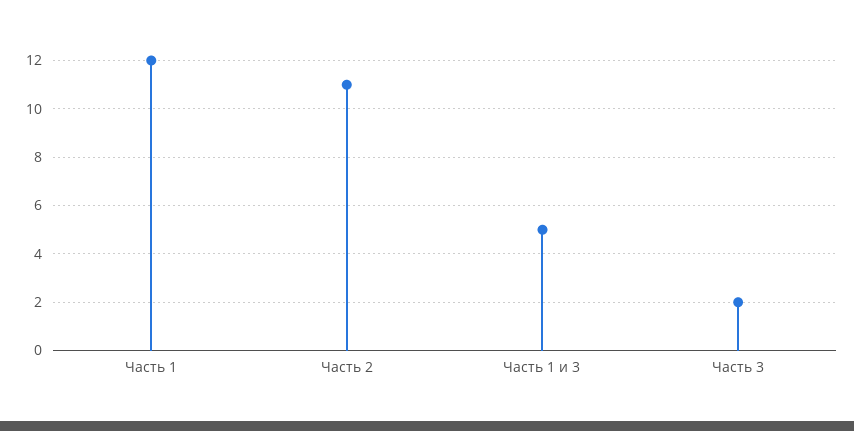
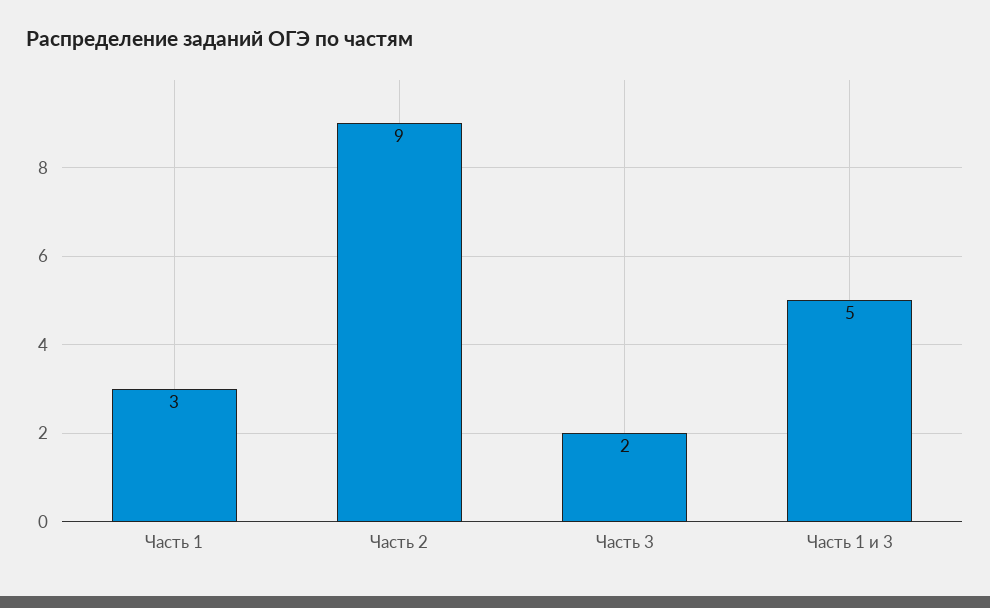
Часть 1: 12 -> 3
Часть 2: 11 -> 9

